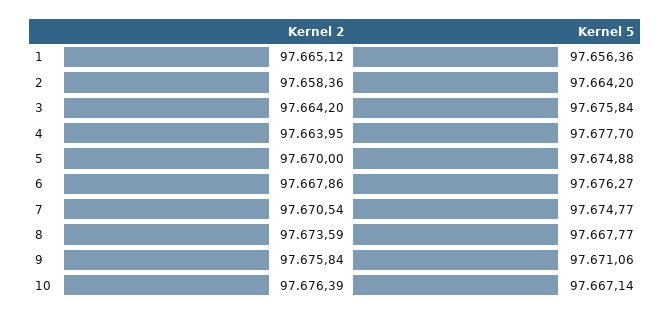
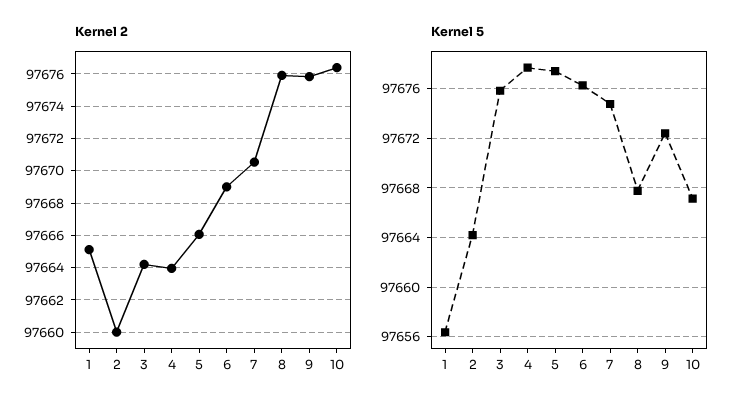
Kernel 2, 2: 97658.36 -> 97660
Kernel 2, 5: 97670 -> 97666
Kernel 5, 5: 97674.88 -> 97677.5
Kernel 2, 6: 97667.86 -> 97669
Kernel 2, 8: 97673.59 -> 97676
Kernel 5, 9: 97671.06 -> 97672.5

